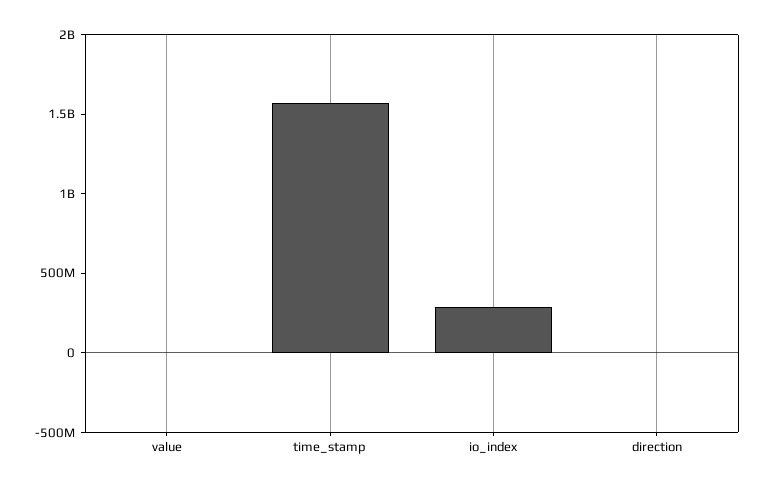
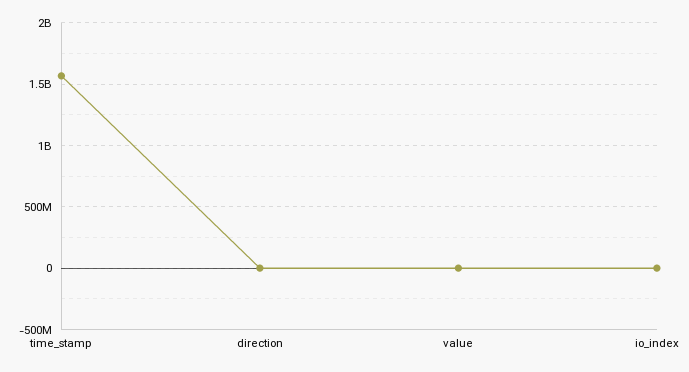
io_index: 300000000 -> 0

